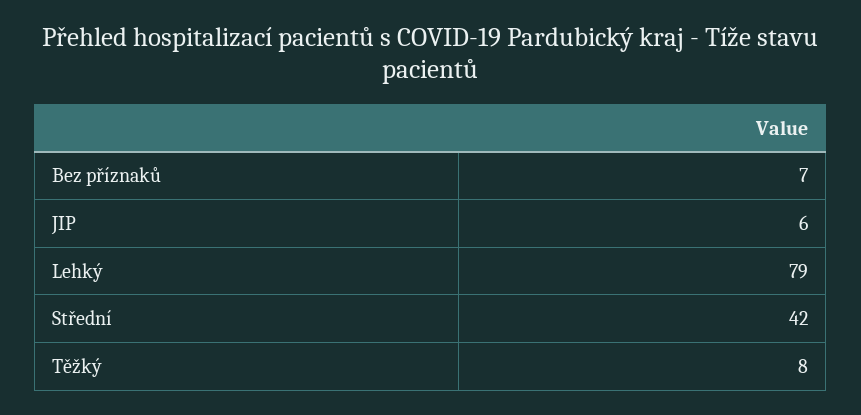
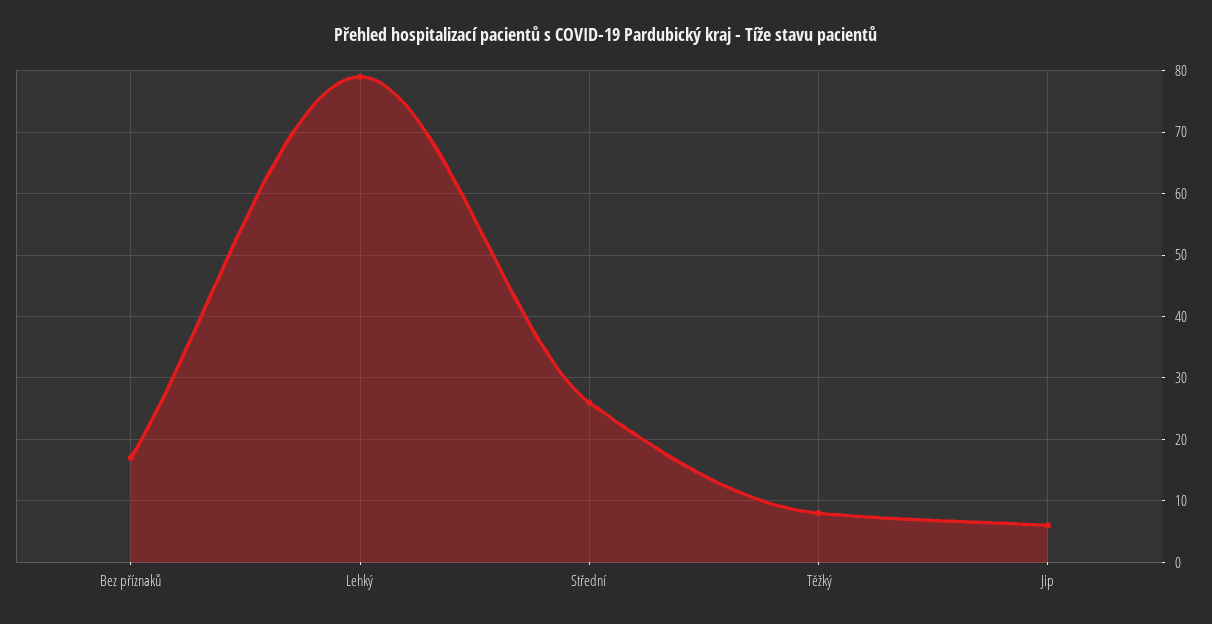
Bez příznaků: 7 -> 17
Střední: 42 -> 26

